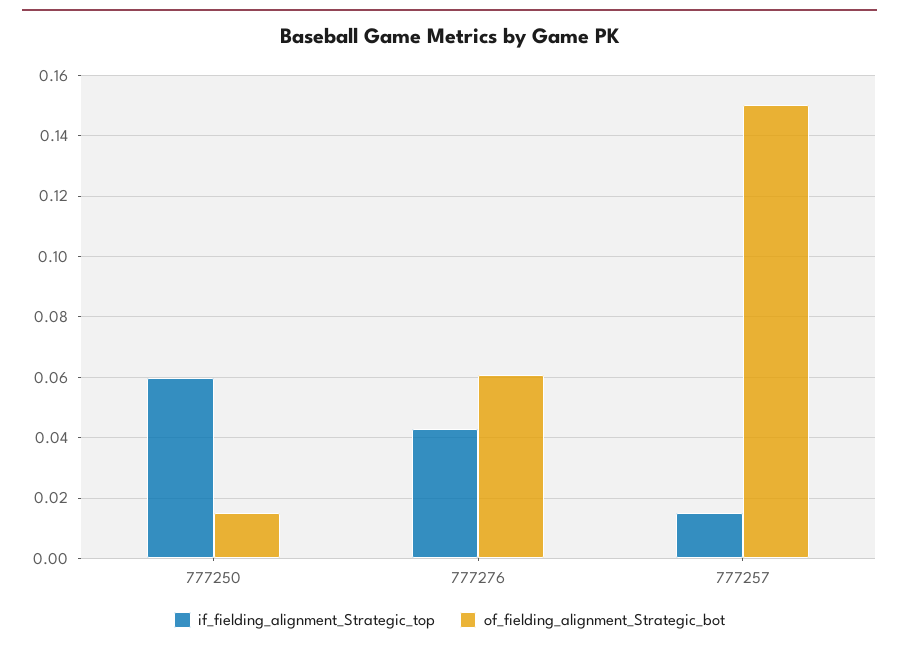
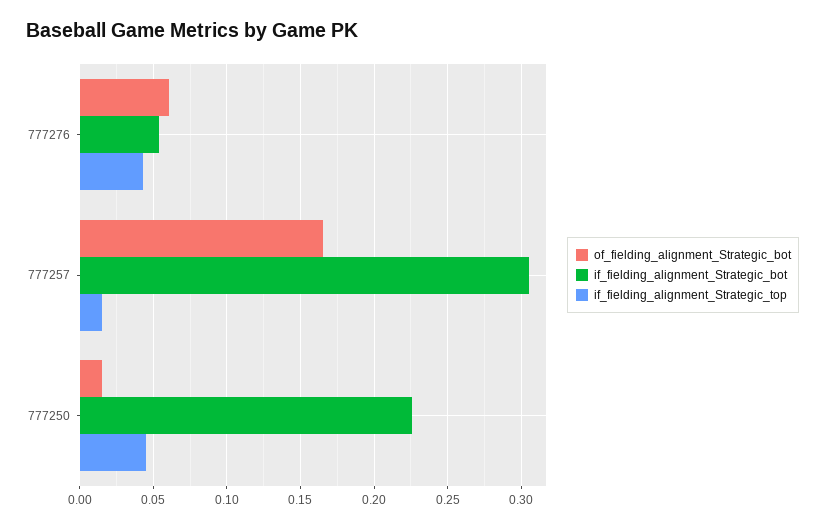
if_fielding_alignment_Strategic_top, 777250: 0.06 -> 0.045
of_fielding_alignment_Strategic_bot, 777257: 0.15 -> 0.165
if_fielding_alignment_Strategic_bot, 777276: none -> 0.055
if_fielding_alignment_Strategic_bot, 777257: none -> 0.305
if_fielding_alignment_Strategic_bot, 777250: none -> 0.225

